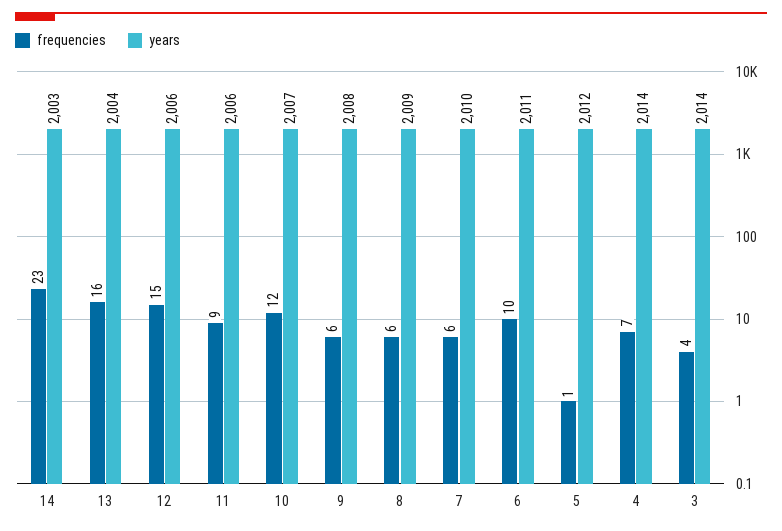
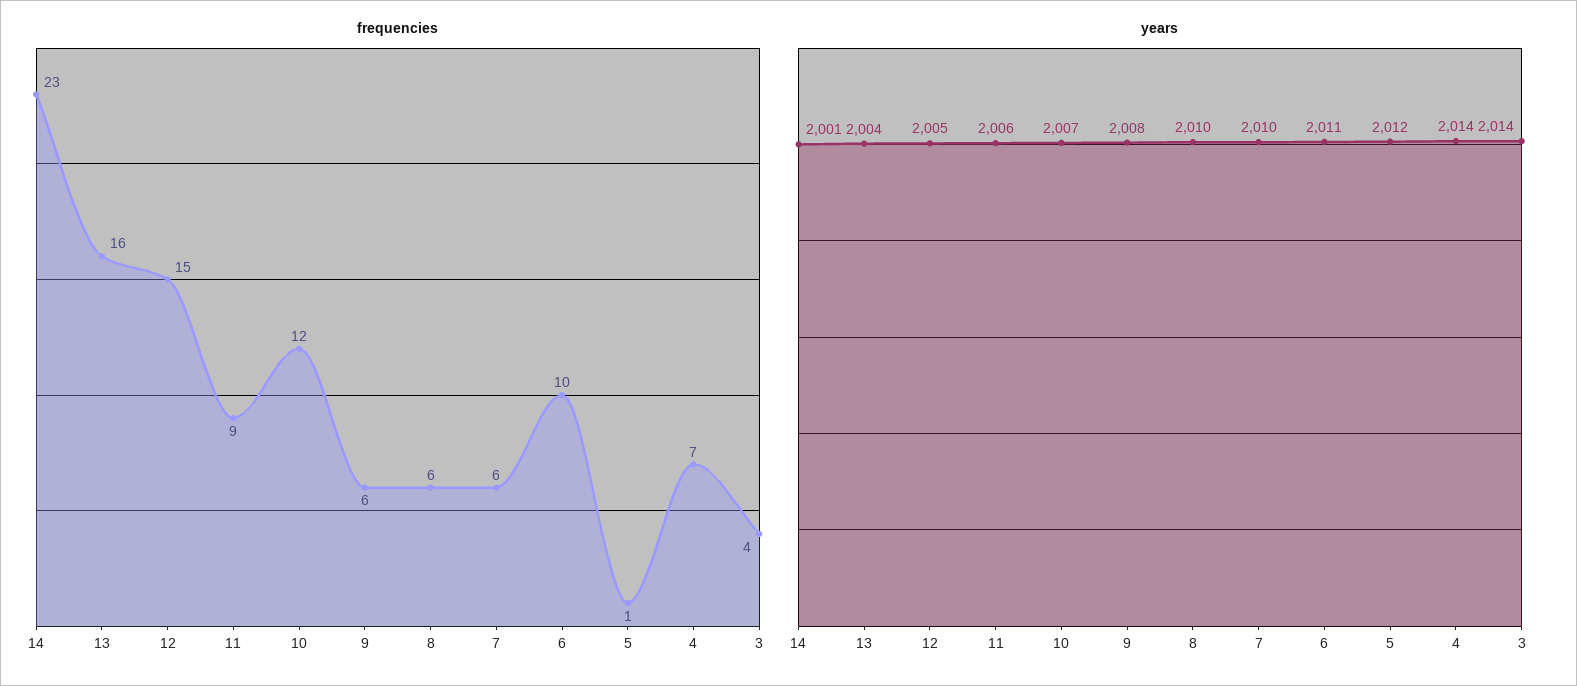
years, 14: 2003 -> 2001
years, 12: 2006 -> 2005
years, 8: 2009 -> 2010

